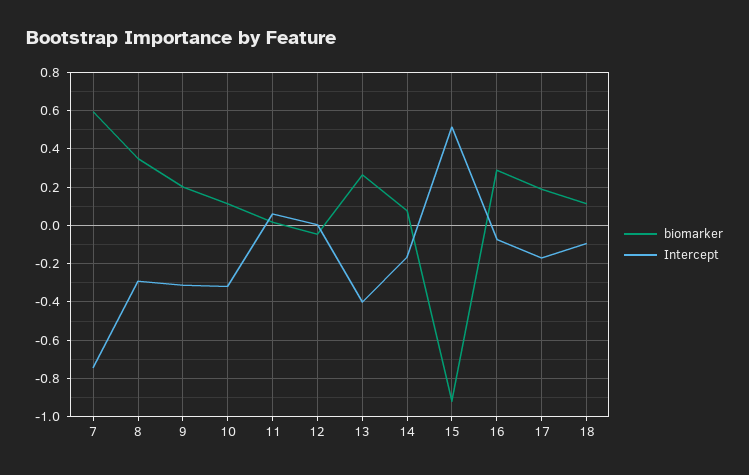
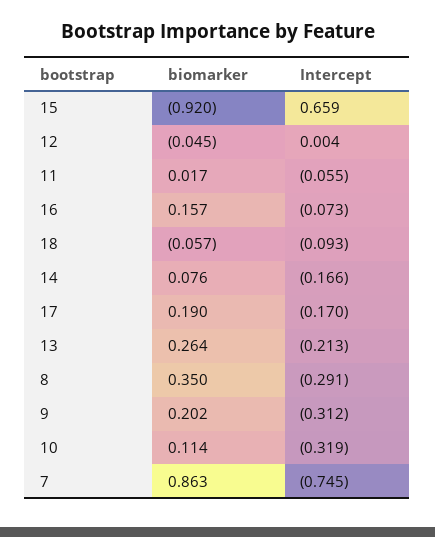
biomarker, 7: 0.6 -> 0.863
Intercept, 11: 0.05 -> -0.055
Intercept, 13: -0.4 -> -0.213
Intercept, 15: 0.5 -> 0.659
biomarker, 16: 0.3 -> 0.157
biomarker, 18: 0.1 -> -0.057

